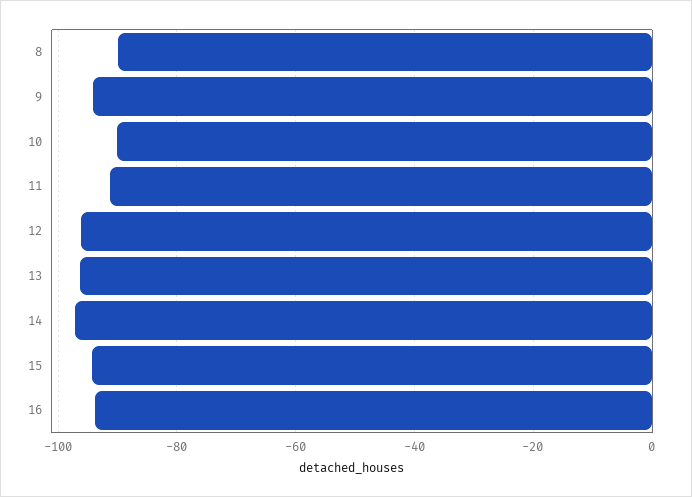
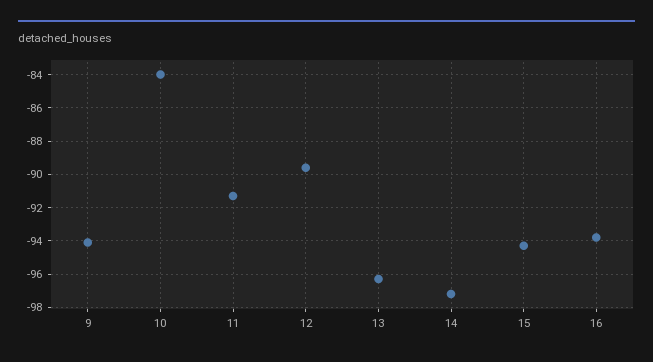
8: -90 -> none
10: -90 -> -84
12: -96 -> -89.5

